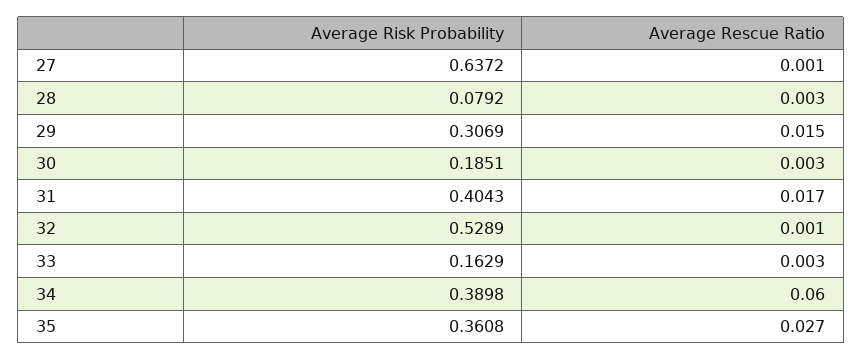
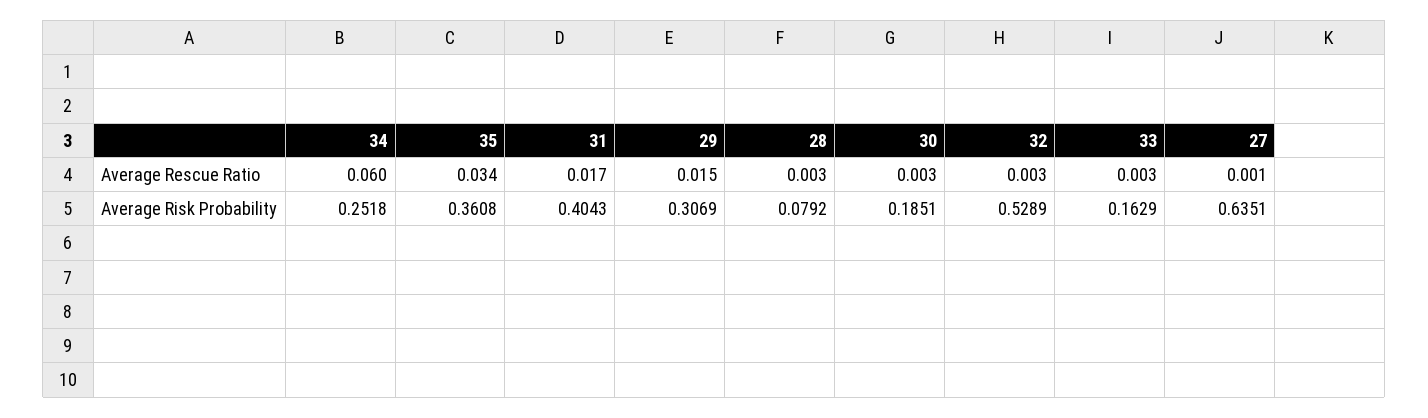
Average Risk Probability, 27: 0.6372 -> 0.6351
Average Rescue Ratio, 32: 0.001 -> 0.003
Average Risk Probability, 34: 0.3898 -> 0.2518
Average Rescue Ratio, 35: 0.027 -> 0.034

